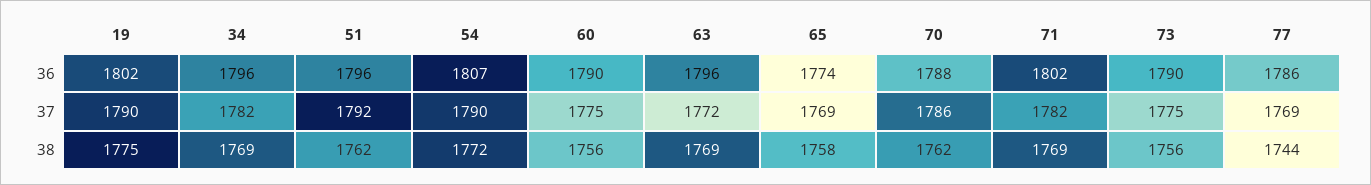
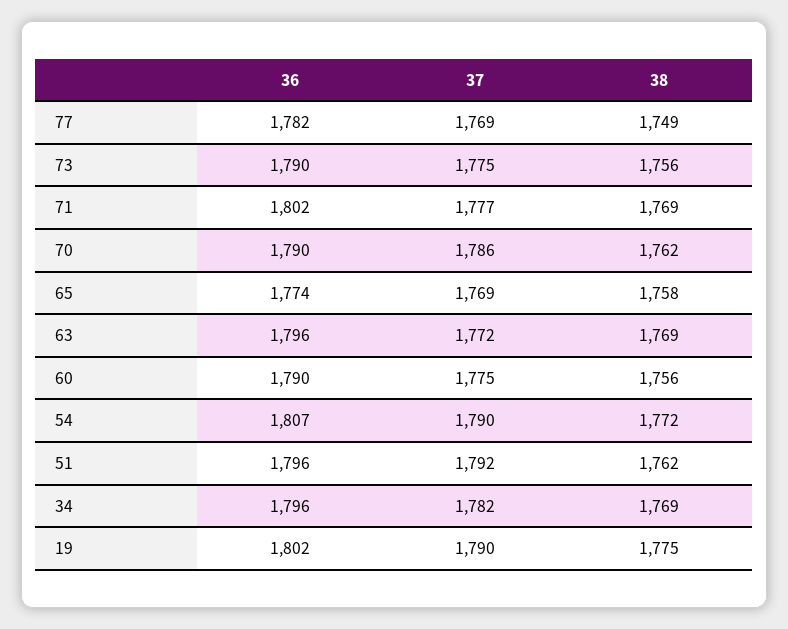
70, 36: 1788 -> 1790
77, 36: 1786 -> 1782
71, 37: 1782 -> 1777
77, 38: 1744 -> 1749

